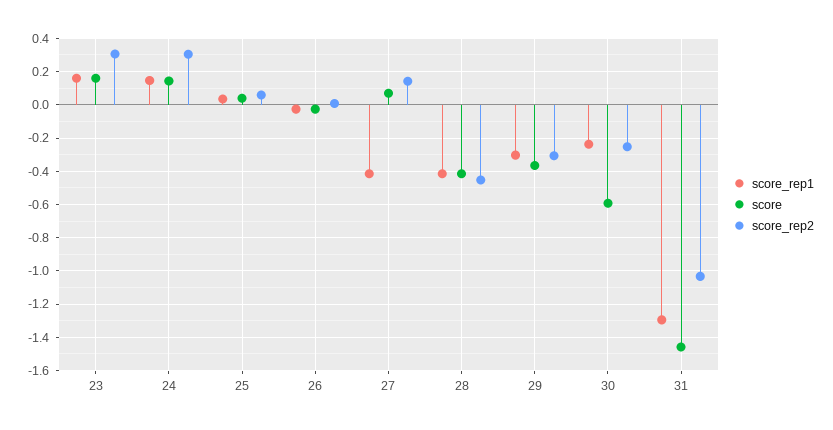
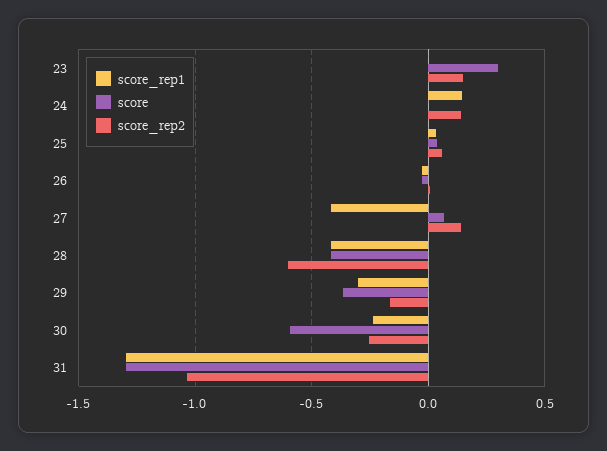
score_rep1, 23: 0.15 -> 0
score, 23: 0.15 -> 0.3
score_rep2, 23: 0.3 -> 0.15
score, 24: 0.15 -> 0
score_rep2, 24: 0.3 -> 0.15
score_rep2, 28: -0.45 -> -0.6
score_rep2, 29: -0.3 -> -0.15
score, 31: -1.45 -> -1.3

